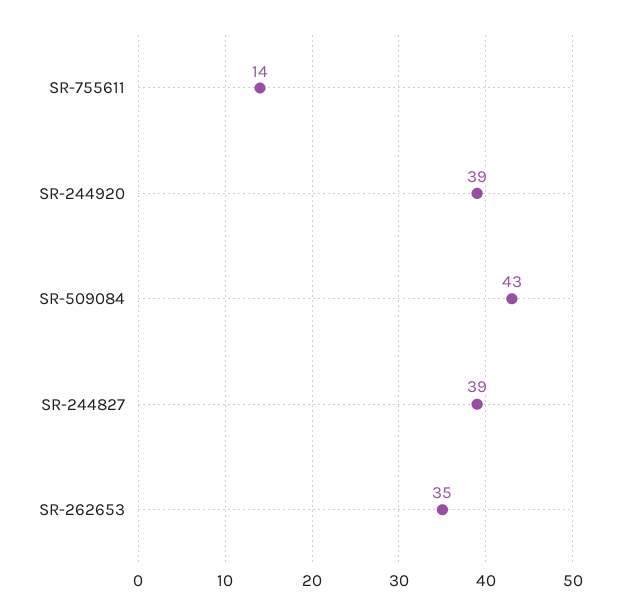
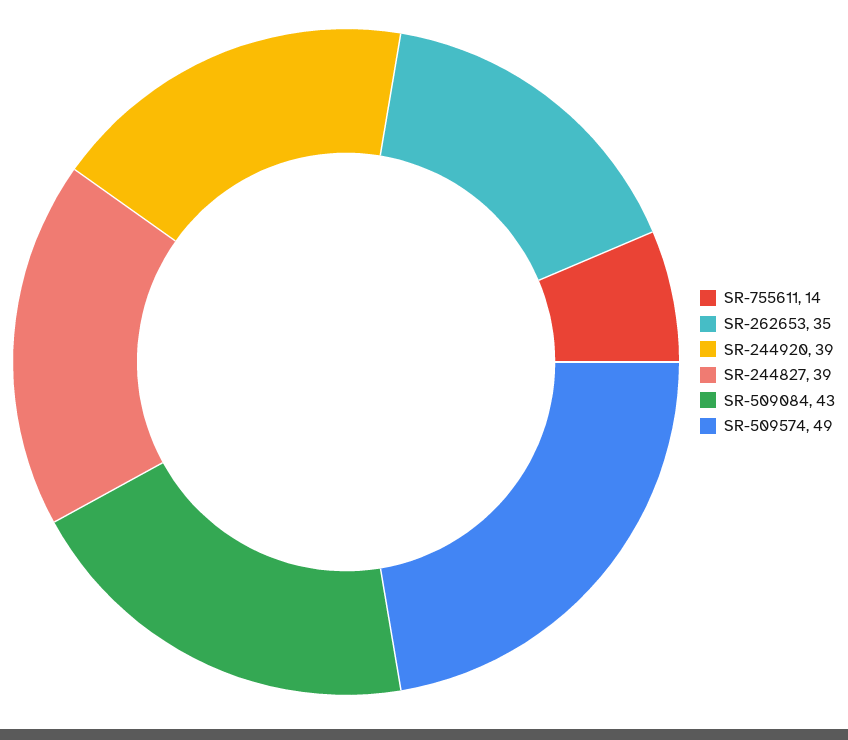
SR-509574: none -> 49

